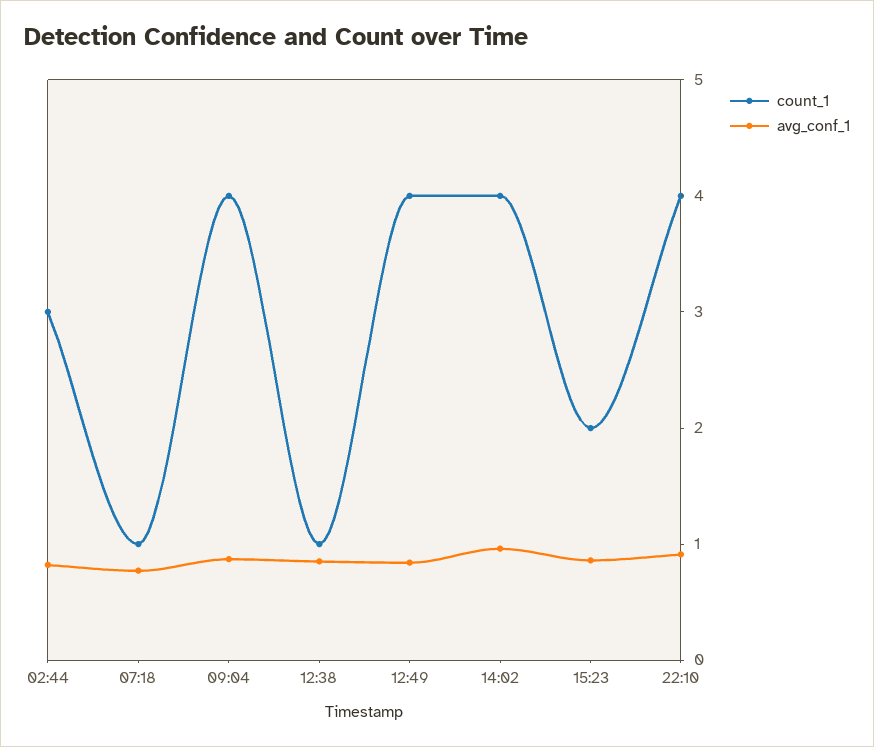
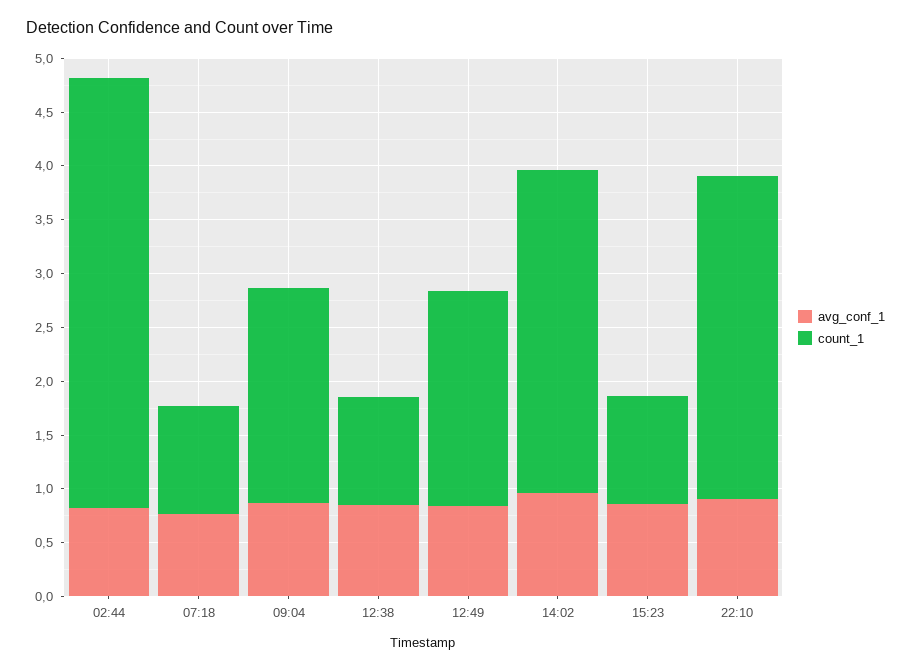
count_1, 02:44: 3 -> 4
count_1, 09:04: 4 -> 2
count_1, 12:49: 4 -> 2
count_1, 14:02: 4 -> 3
count_1, 15:23: 2 -> 1
count_1, 22:10: 4 -> 3

